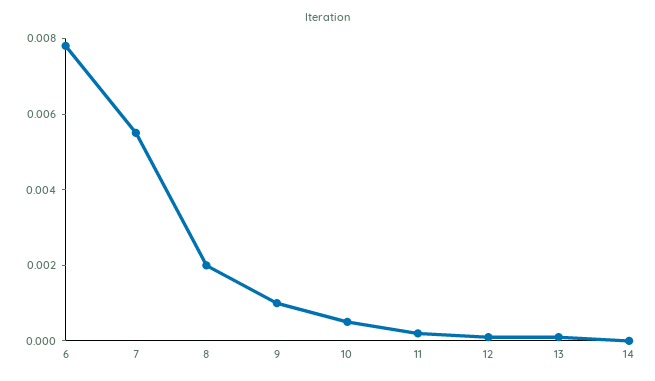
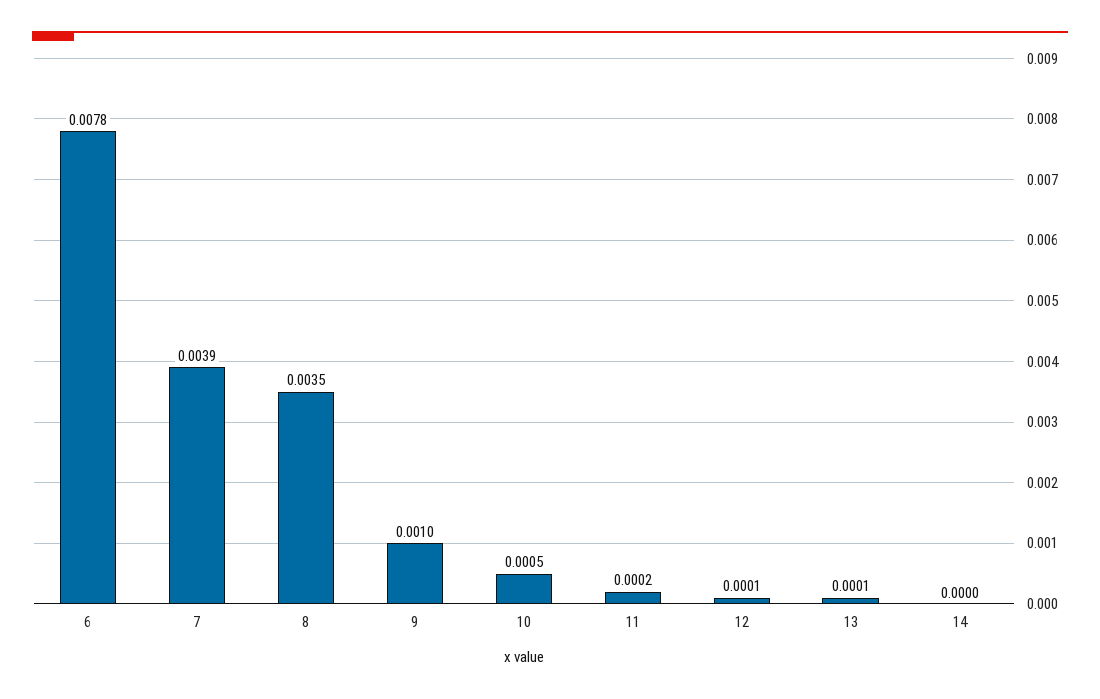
7: 0.0055 -> 0.0039
8: 0.002 -> 0.0035

